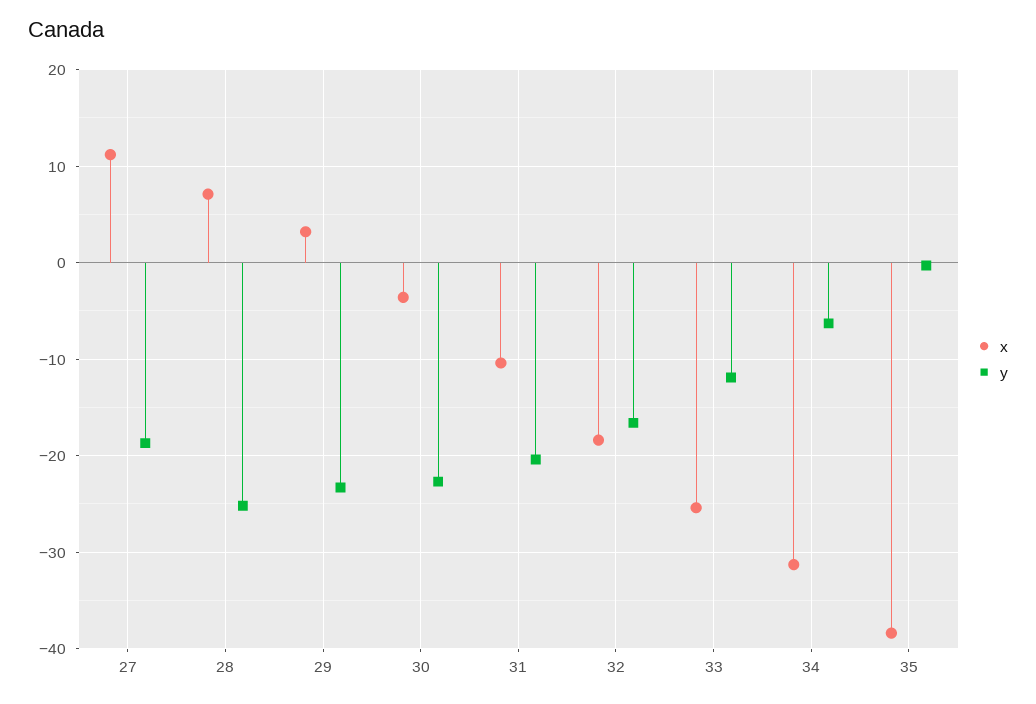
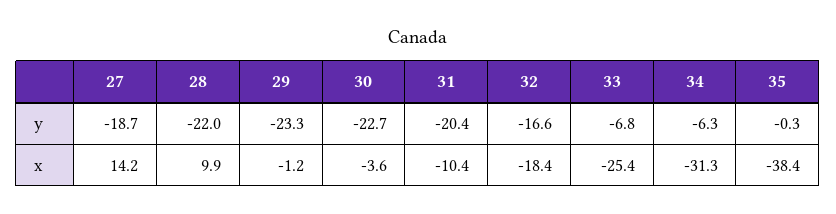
x, 27: 11 -> 14.2
x, 28: 7 -> 9.9
y, 28: -25 -> -22
x, 29: 3 -> -1.2
y, 33: -12 -> -6.8

